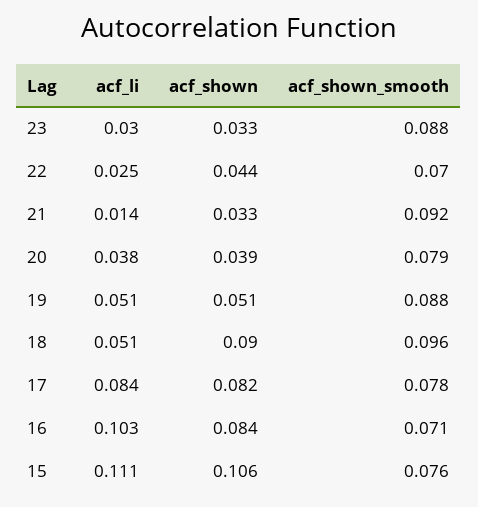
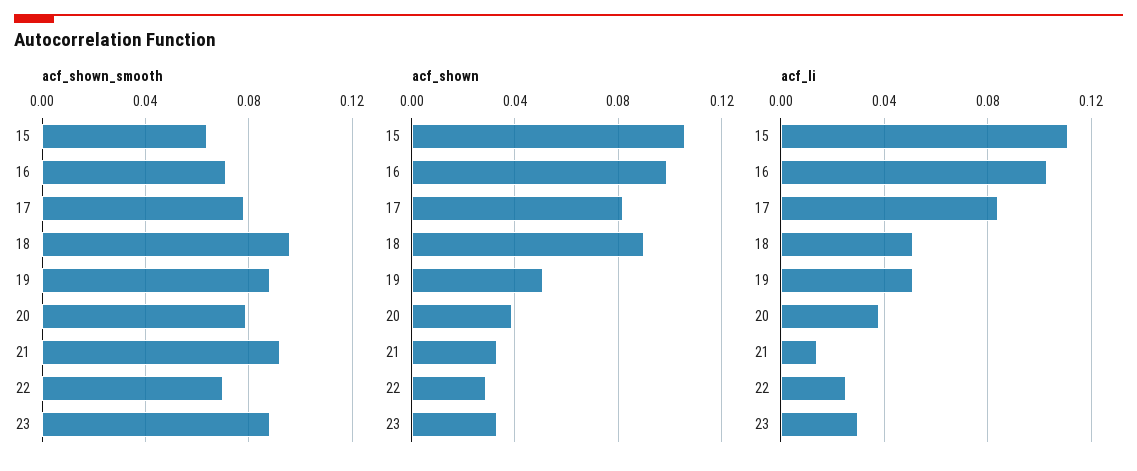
acf_shown, 22: 0.044 -> 0.03
acf_shown, 16: 0.084 -> 0.1
acf_shown_smooth, 15: 0.076 -> 0.065

